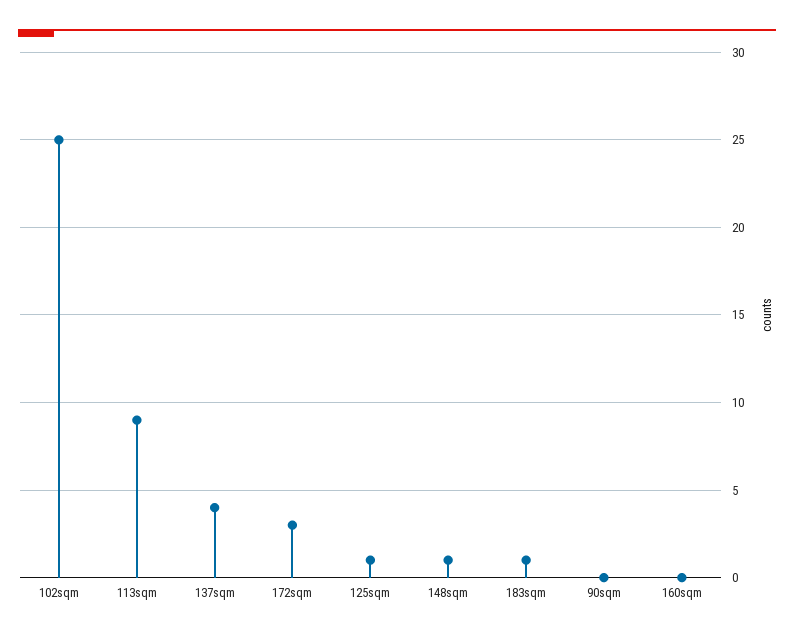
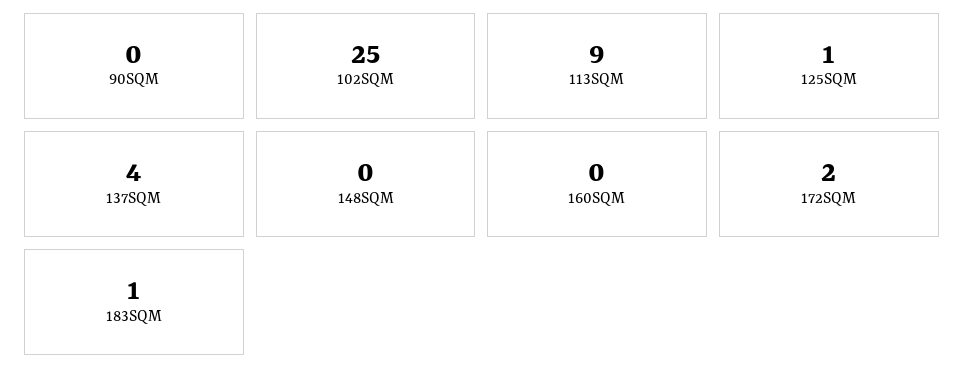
172sqm: 3 -> 2
148sqm: 1 -> 0

